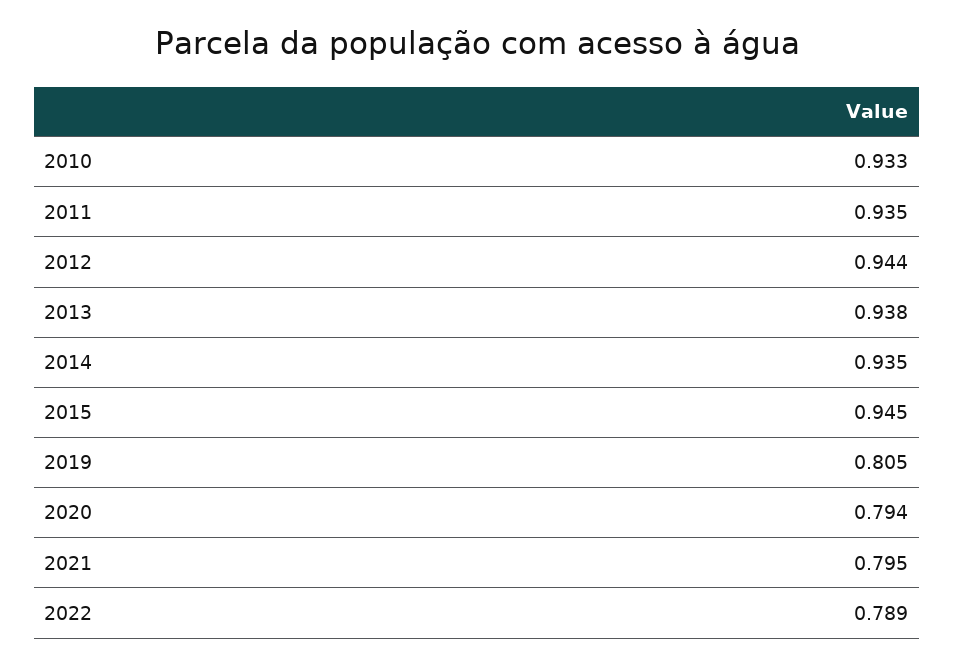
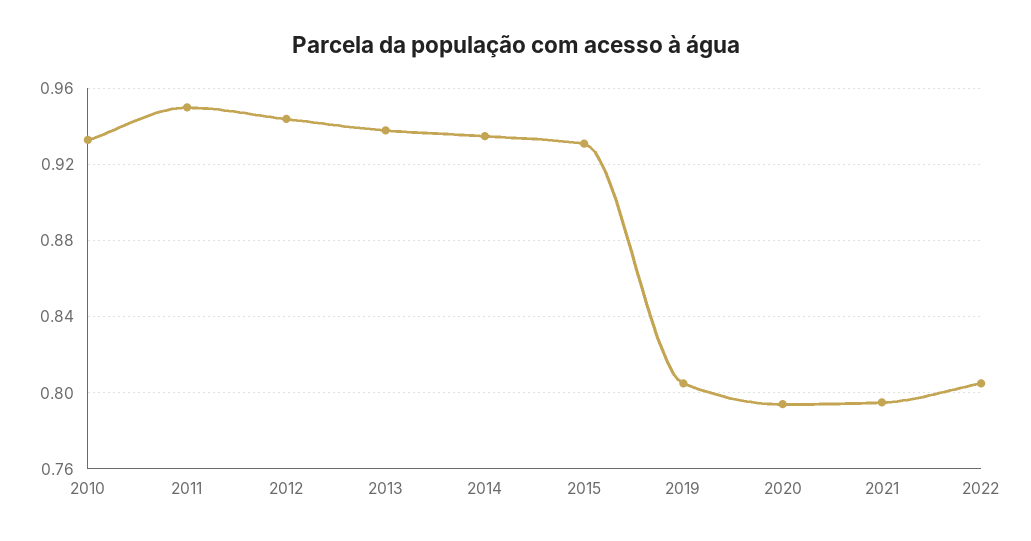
2011: 0.935 -> 0.95
2015: 0.945 -> 0.93
2022: 0.789 -> 0.805

